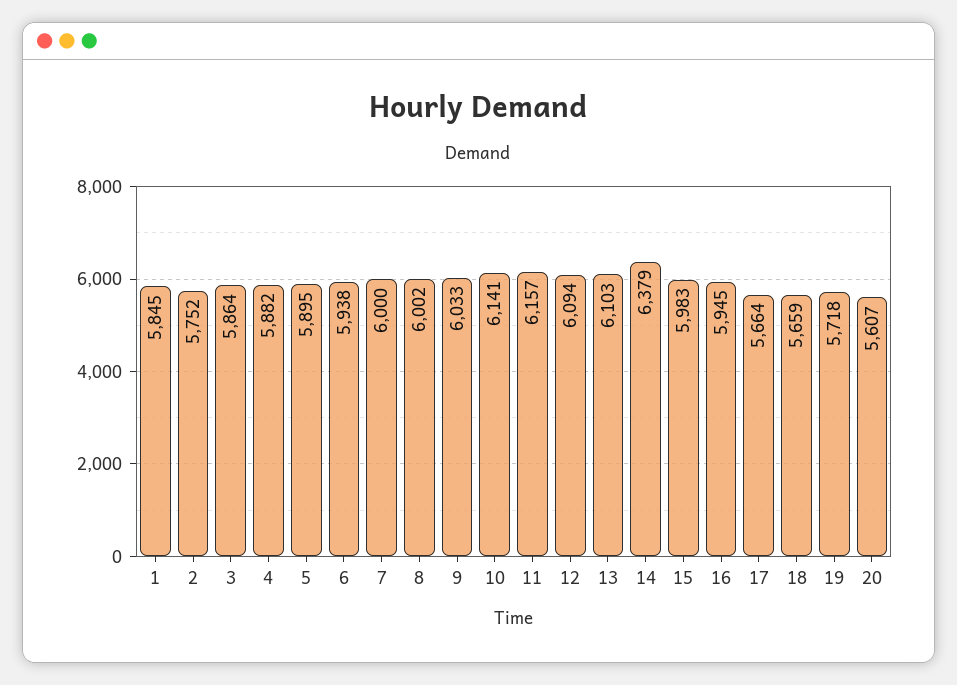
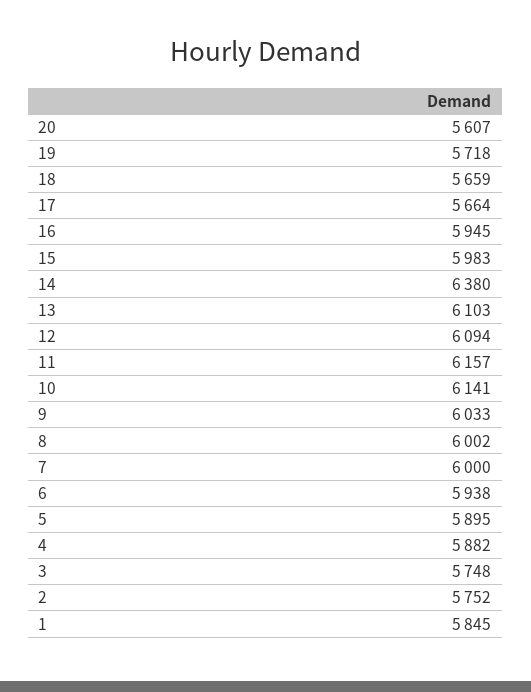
3: 5864 -> 5748
14: 6379 -> 6380

